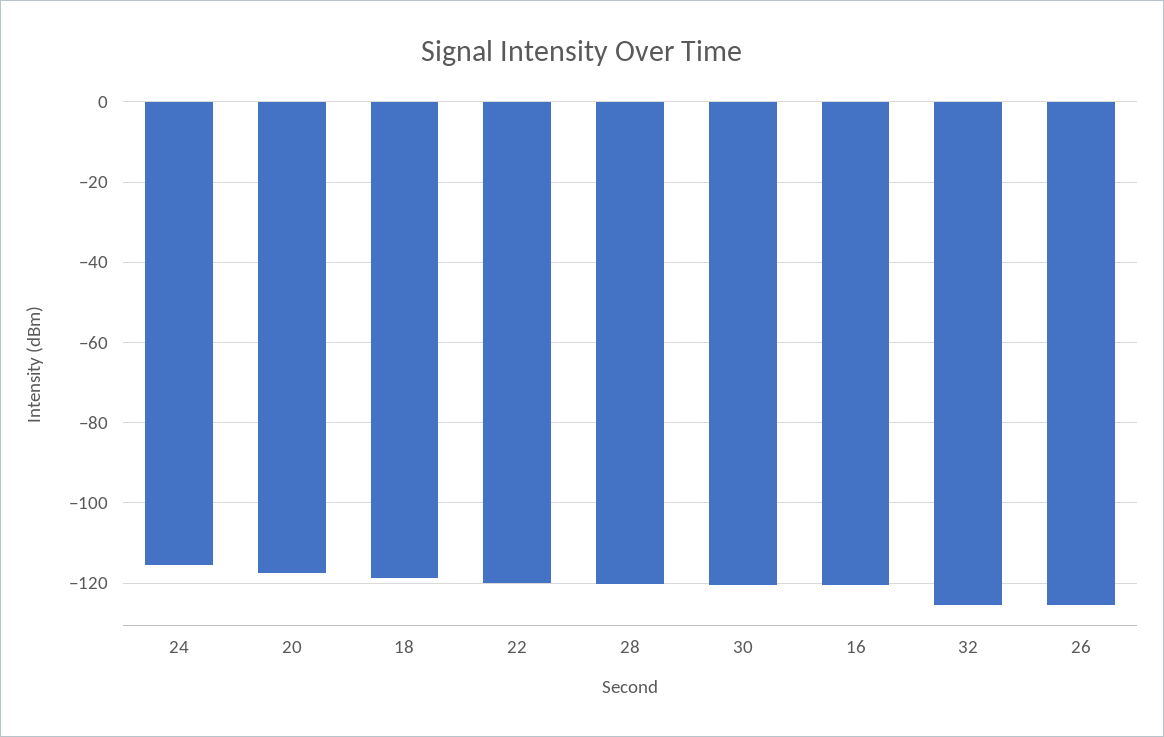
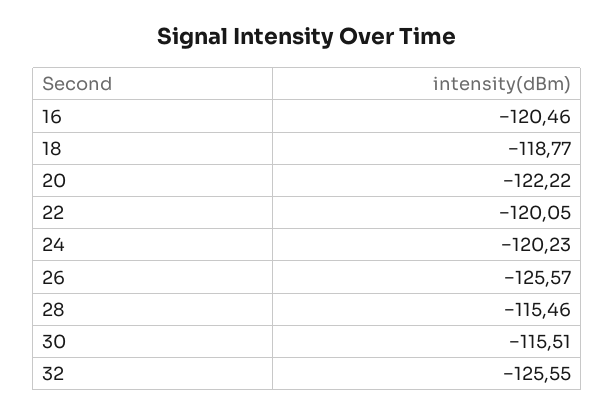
24: -116 -> -120.23
20: -118 -> -122.22
28: -120 -> -115.46
30: -120 -> -115.51

